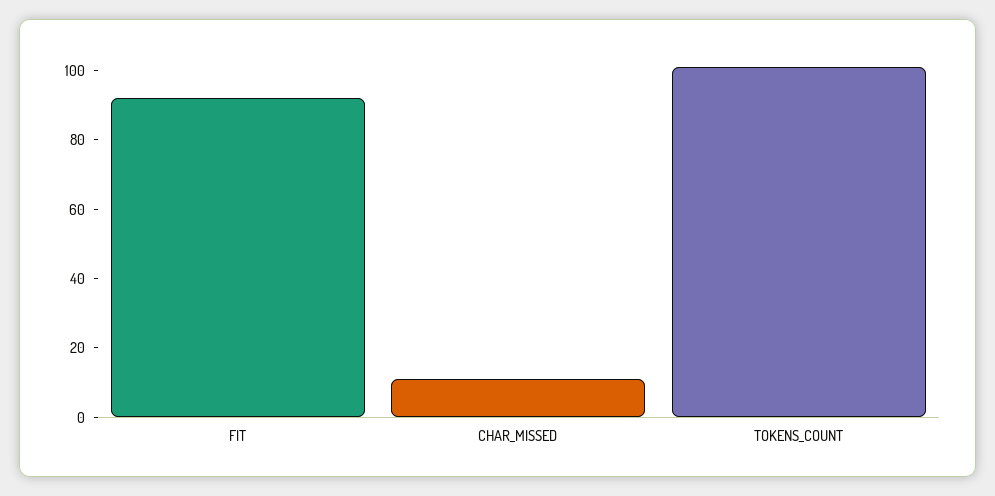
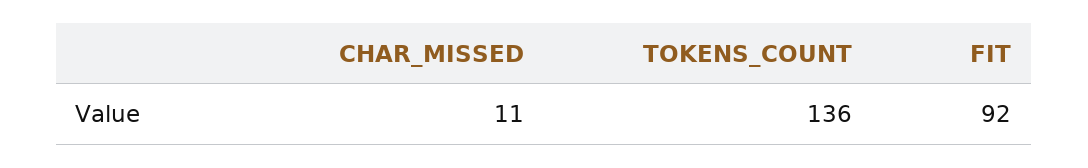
TOKENS_COUNT: 100 -> 136

